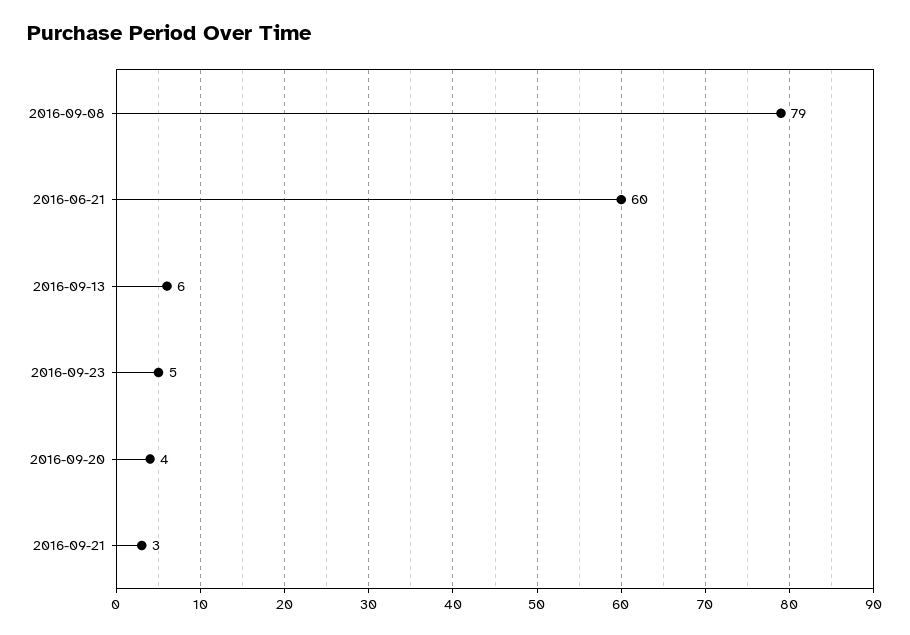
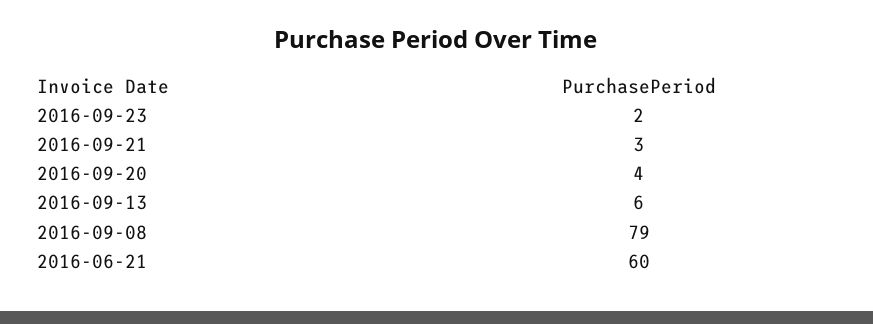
2016-09-23: 5 -> 2

